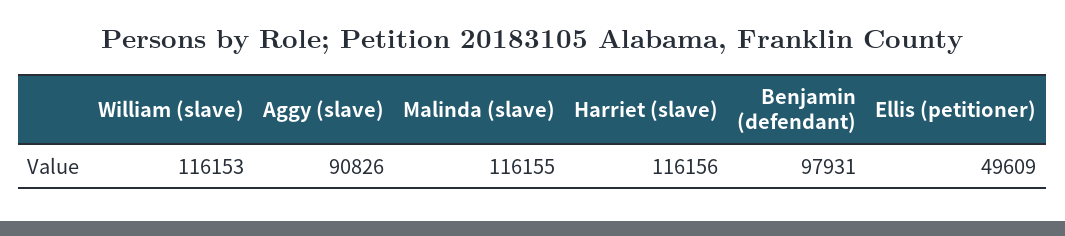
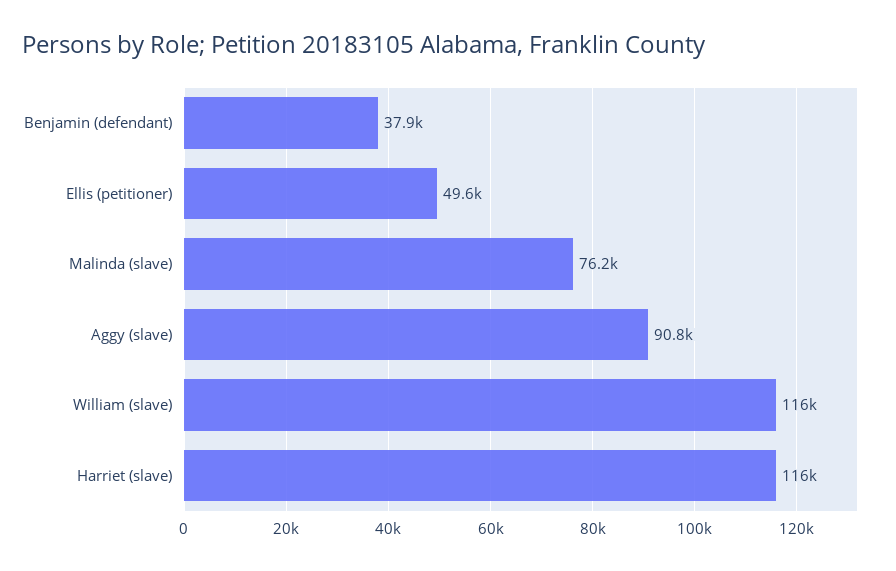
Malinda (slave): 116155 -> 76200
Benjamin (defendant): 97931 -> 37900

